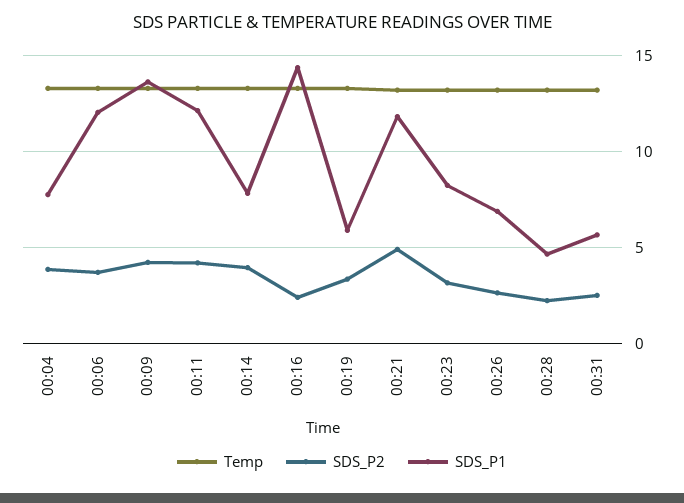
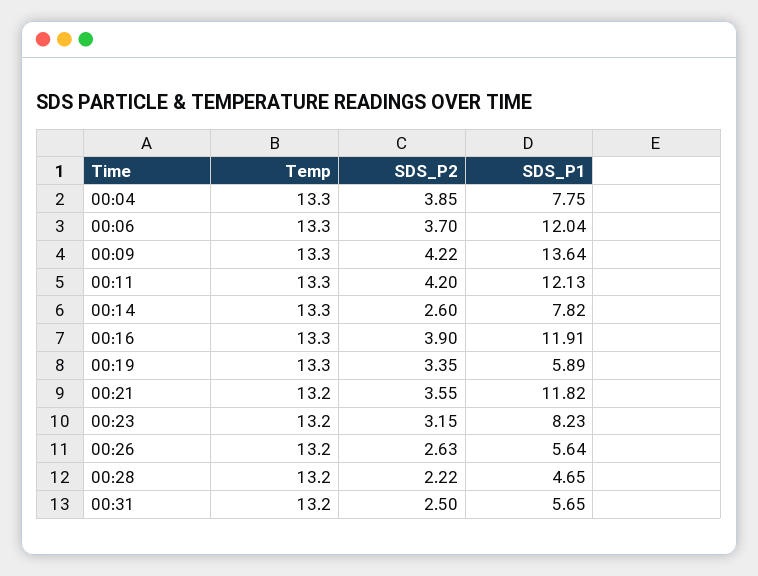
SDS_P2, 00:14: 4 -> 2.6
SDS_P2, 00:16: 2.5 -> 3.9
SDS_P1, 00:16: 14.5 -> 11.91
SDS_P2, 00:21: 5 -> 3.55
SDS_P1, 00:26: 7 -> 5.64

